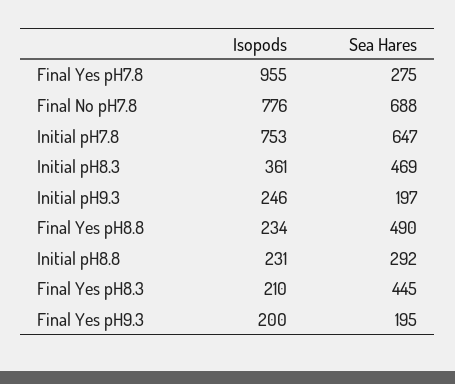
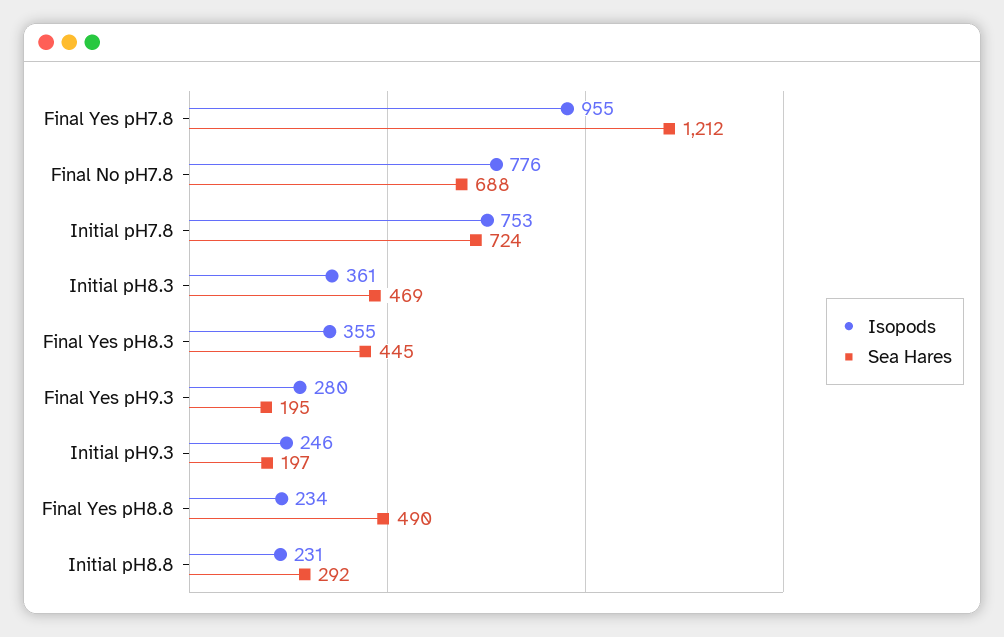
Sea Hares, Final Yes pH7.8: 275 -> 1212
Sea Hares, Initial pH7.8: 647 -> 724
Isopods, Final Yes pH8.3: 210 -> 355
Isopods, Final Yes pH9.3: 200 -> 280

